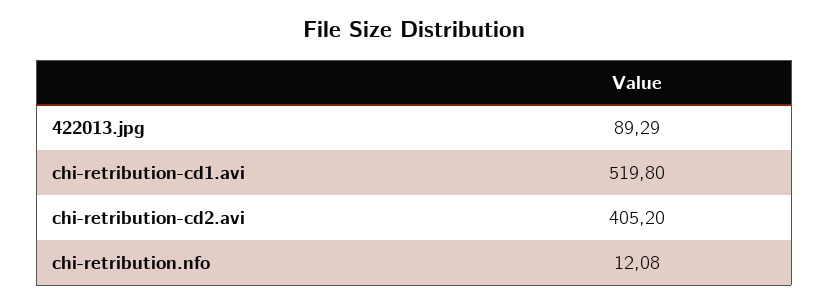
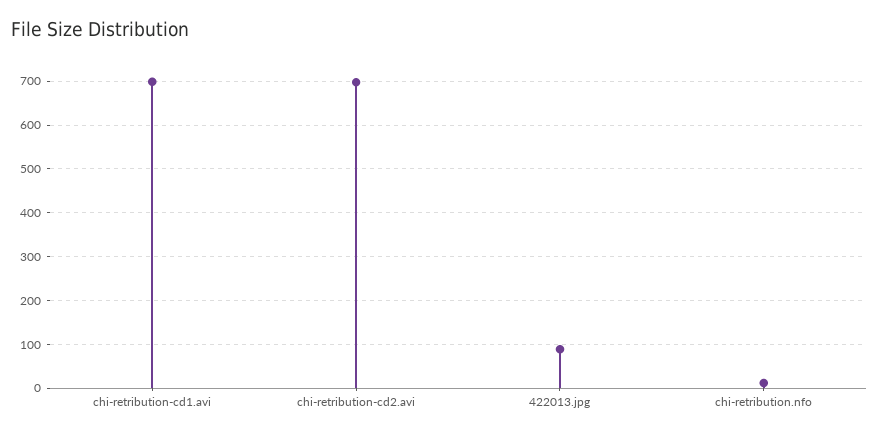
chi-retribution-cd1.avi: 519.8 -> 700
chi-retribution-cd2.avi: 405.2 -> 700

